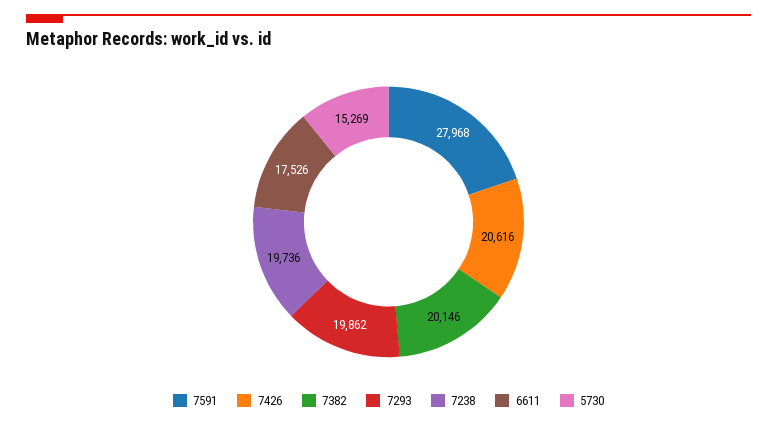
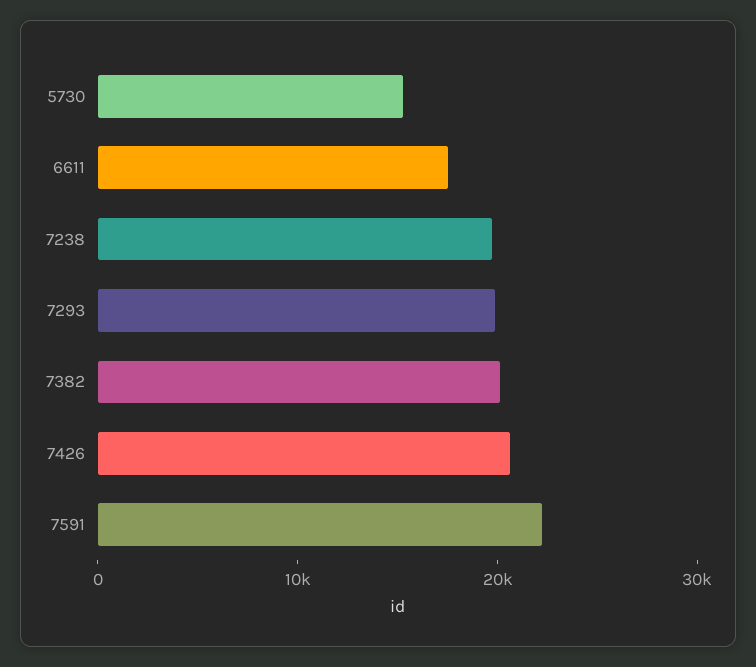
7591: 27968 -> 22000

